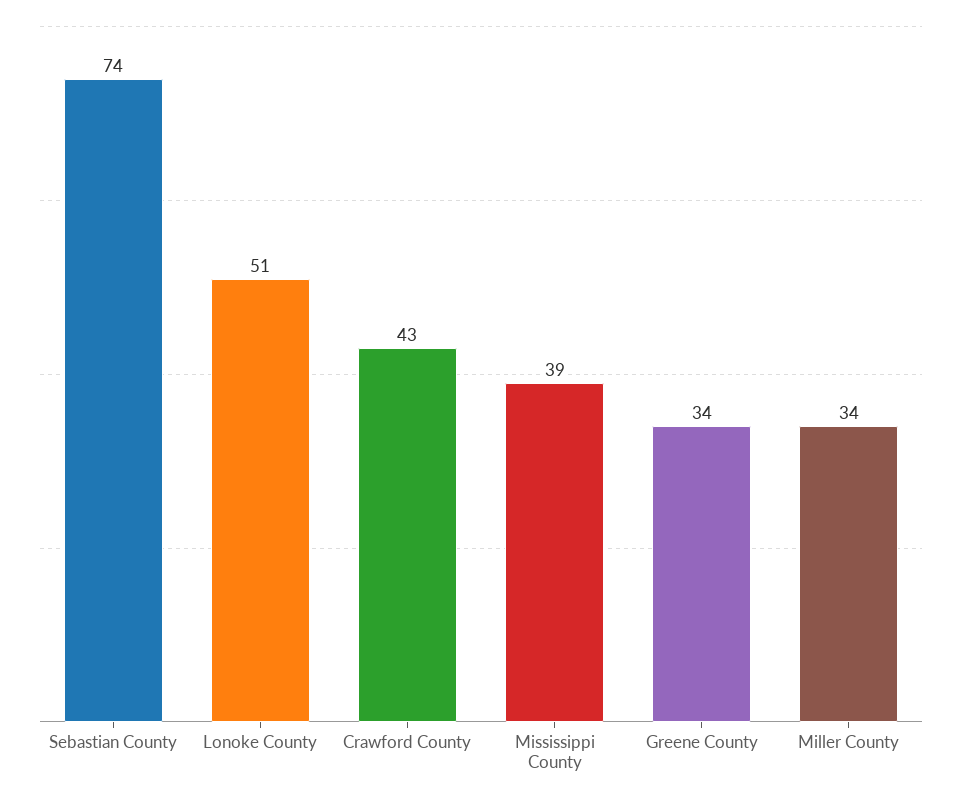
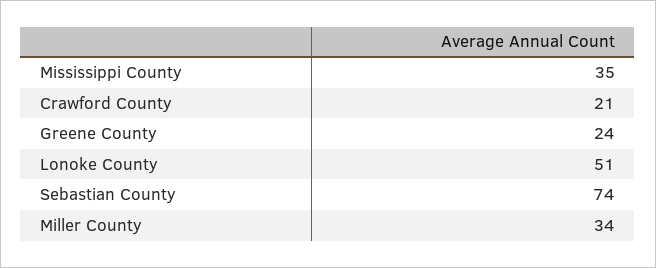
Crawford County: 43 -> 21
Mississippi County: 39 -> 35
Greene County: 34 -> 24

